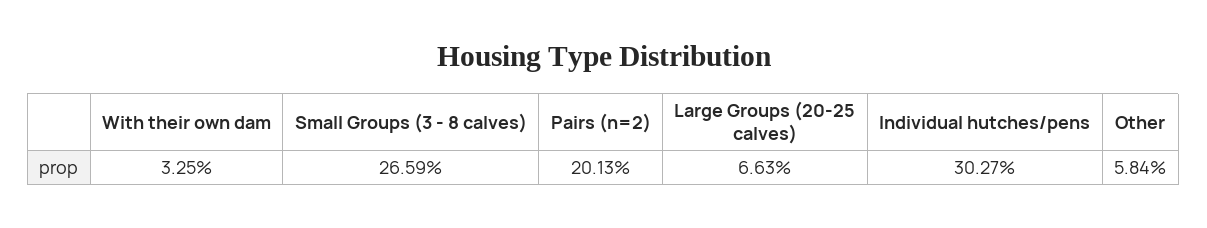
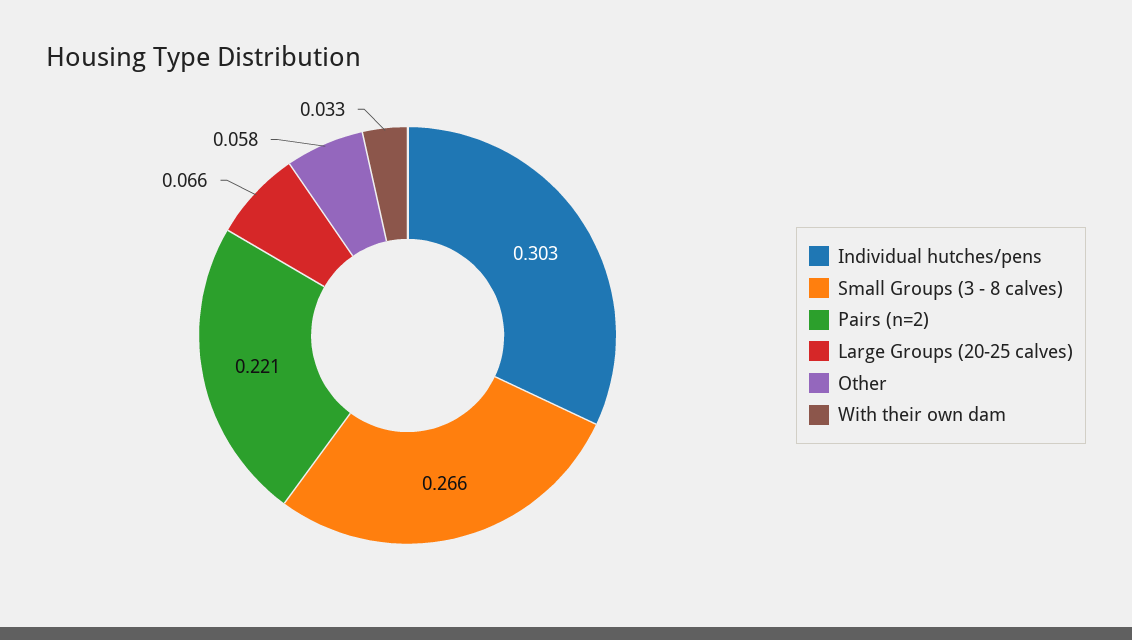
Pairs (n=2): 0.2013 -> 0.221

